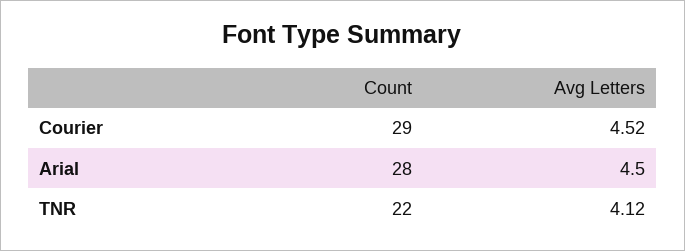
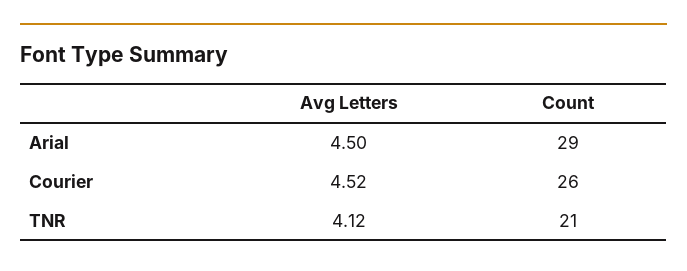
Count, Courier: 29 -> 26
Count, Arial: 28 -> 29
Count, TNR: 22 -> 21

